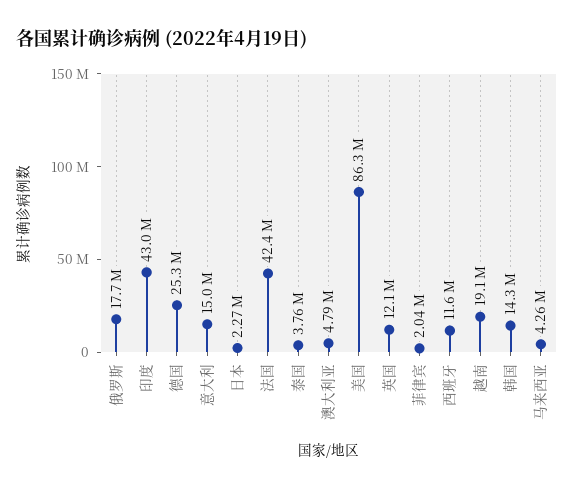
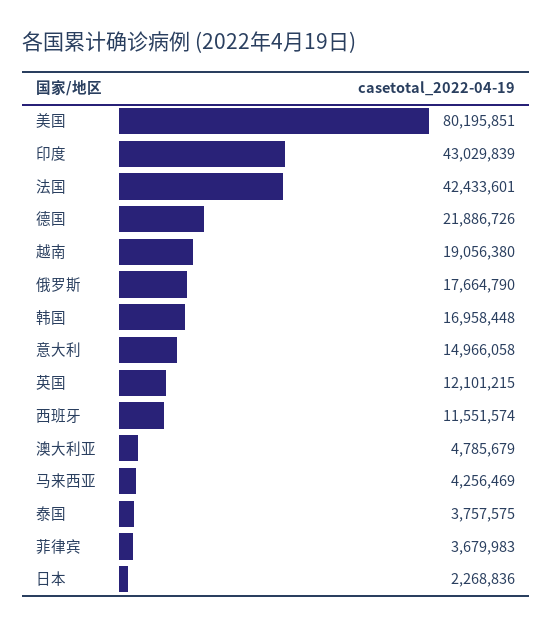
德国: 25300000 -> 21886726
美国: 86300000 -> 80195851
菲律宾: 2040000 -> 3679983
韩国: 14300000 -> 16958448

